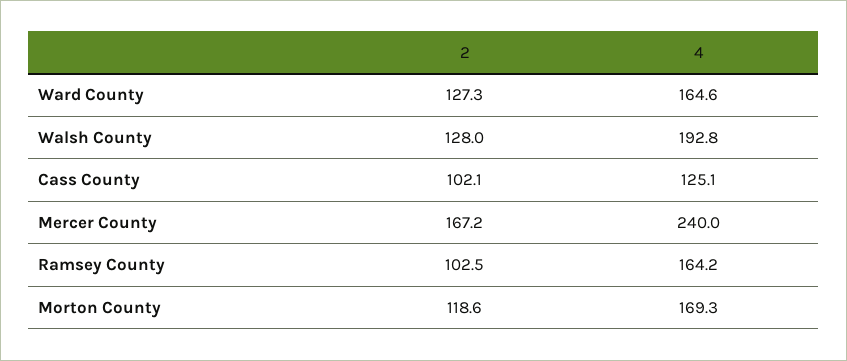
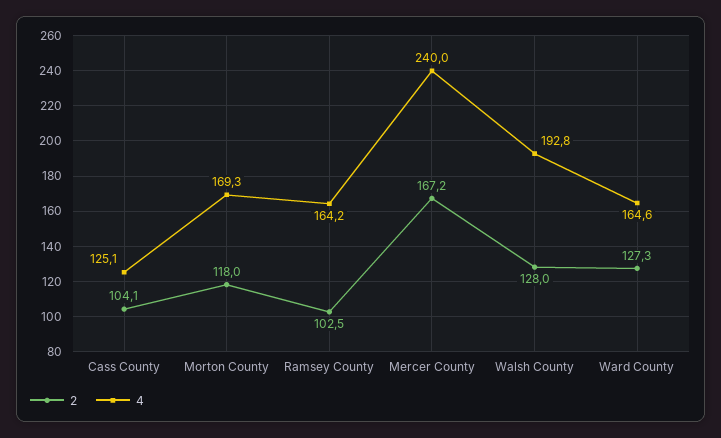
2, Cass County: 102.1 -> 104.1
2, Morton County: 118.6 -> 118

